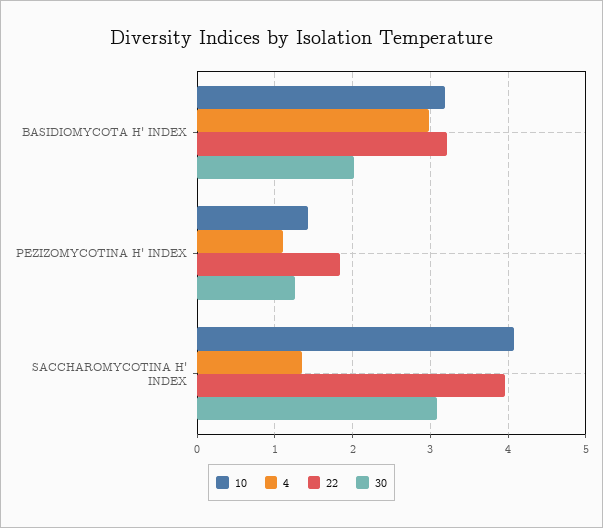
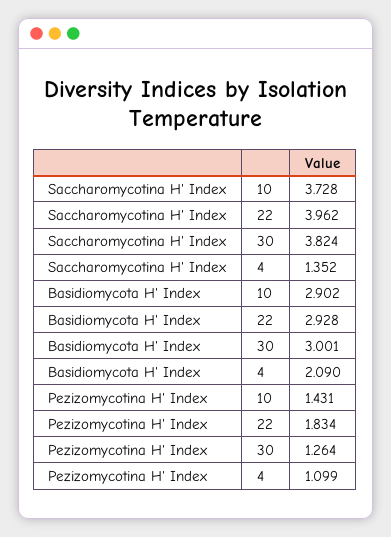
10, BASIDIOMYCOTA H' INDEX: 3.2 -> 2.902
4, BASIDIOMYCOTA H' INDEX: 3 -> 2.09
22, BASIDIOMYCOTA H' INDEX: 3.2 -> 2.928
30, BASIDIOMYCOTA H' INDEX: 2 -> 3.001
10, SACCHAROMYCOTINA H' INDEX: 4.1 -> 3.728
30, SACCHAROMYCOTINA H' INDEX: 3.1 -> 3.824

